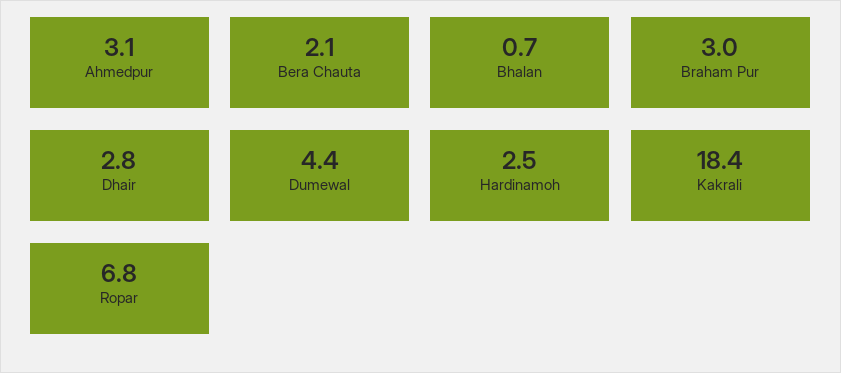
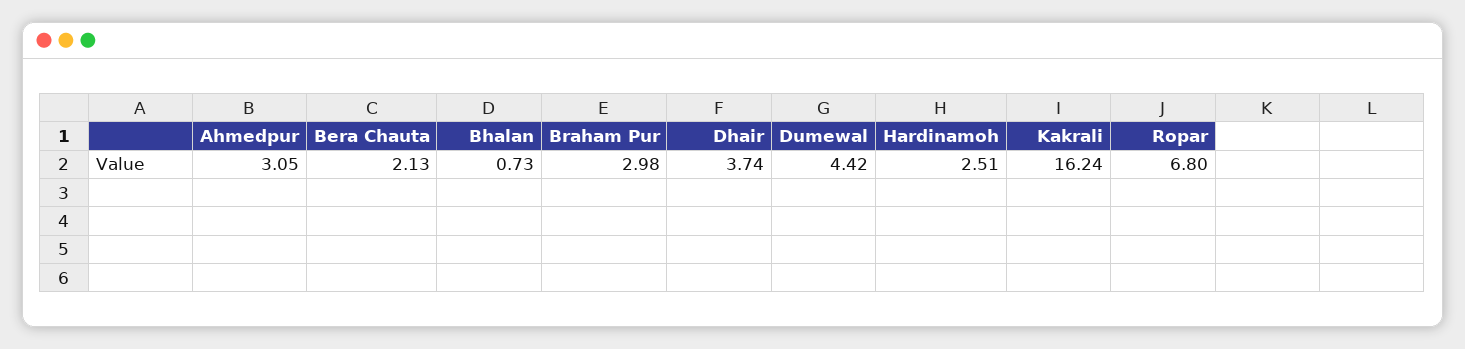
Dhair: 2.8 -> 3.74
Kakrali: 18.4 -> 16.24

